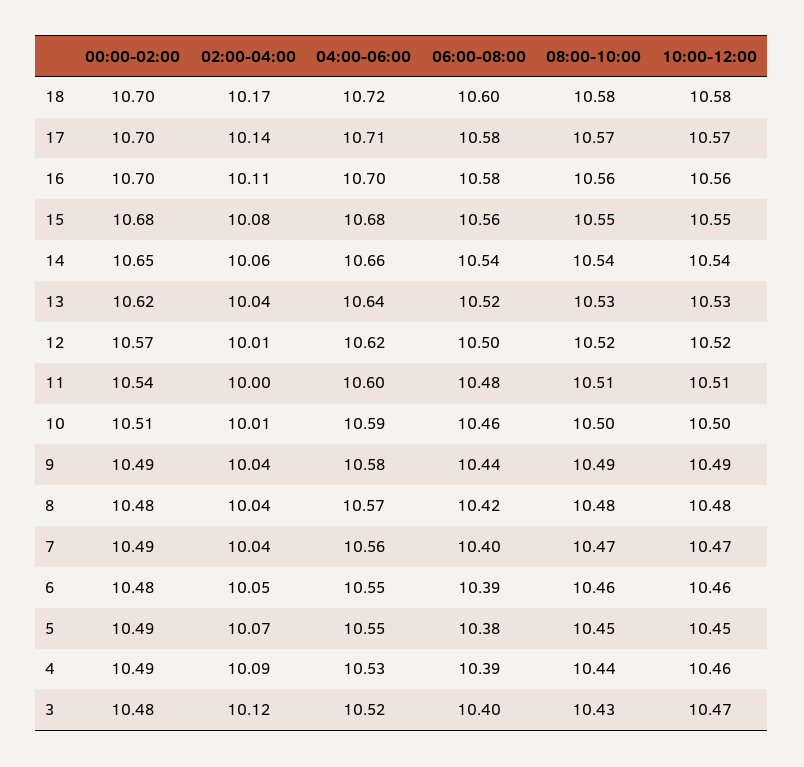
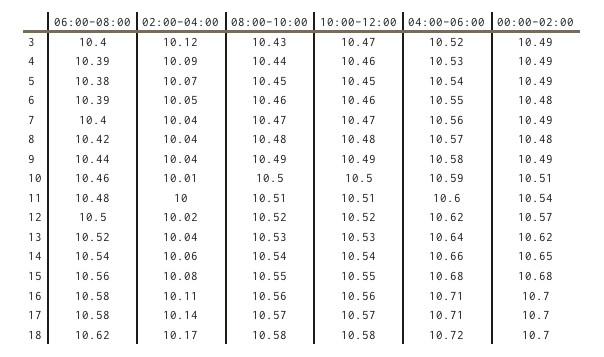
06:00-08:00, 18: 10.6 -> 10.62
04:00-06:00, 16: 10.7 -> 10.71
02:00-04:00, 12: 10.01 -> 10.02
04:00-06:00, 5: 10.55 -> 10.54
00:00-02:00, 3: 10.48 -> 10.49

